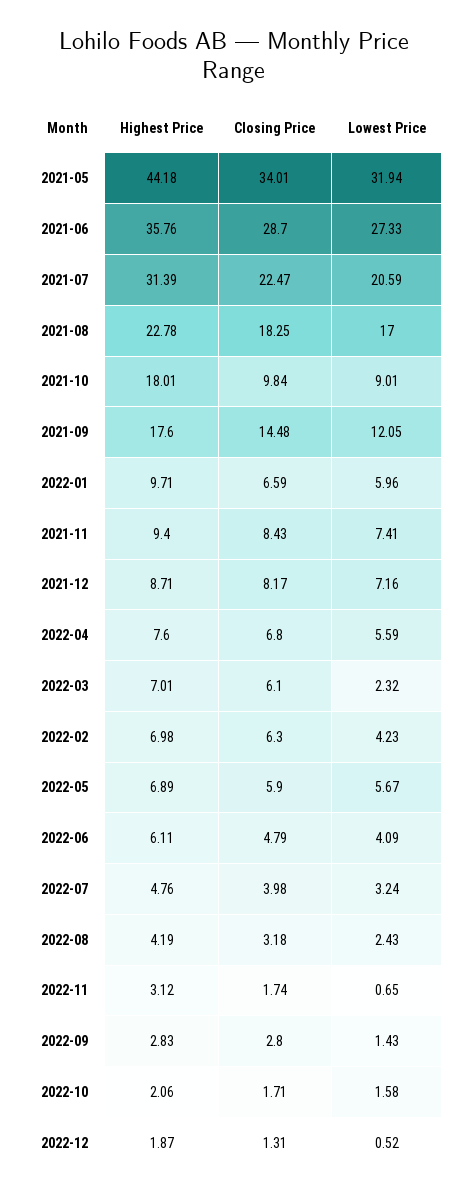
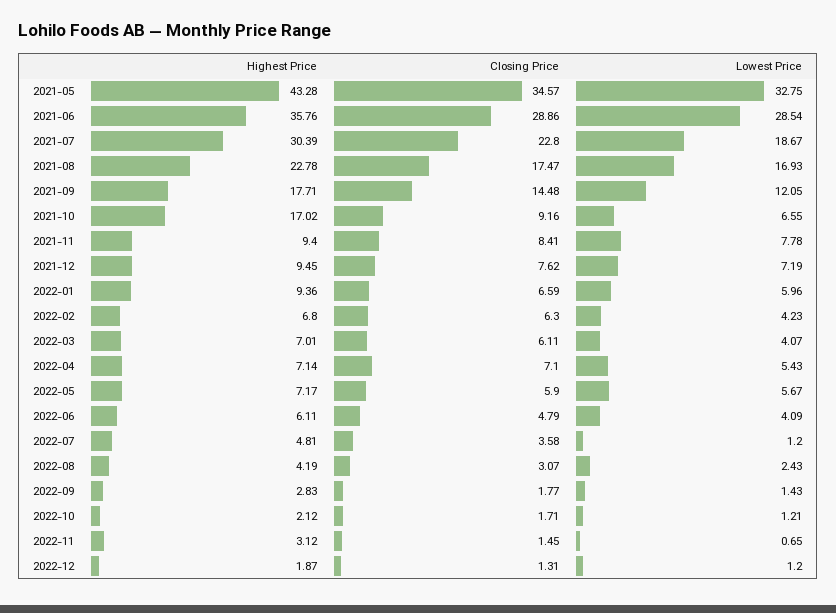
Highest Price, 2021-05: 44.18 -> 43.28
Closing Price, 2021-05: 34.01 -> 34.57
Lowest Price, 2021-05: 31.94 -> 32.75
Closing Price, 2021-06: 28.7 -> 28.86
Lowest Price, 2021-06: 27.33 -> 28.54
Highest Price, 2021-07: 31.39 -> 30.39
Closing Price, 2021-07: 22.47 -> 22.8
Lowest Price, 2021-07: 20.59 -> 18.67
Closing Price, 2021-08: 18.25 -> 17.47
Lowest Price, 2021-08: 17 -> 16.93
Highest Price, 2021-10: 18.01 -> 17.02
Closing Price, 2021-10: 9.84 -> 9.16
Lowest Price, 2021-10: 9.01 -> 6.55
Highest Price, 2021-09: 17.6 -> 17.71
Highest Price, 2022-01: 9.71 -> 9.36
Closing Price, 2021-11: 8.43 -> 8.41
Lowest Price, 2021-11: 7.41 -> 7.78
Highest Price, 2021-12: 8.71 -> 9.45
Closing Price, 2021-12: 8.17 -> 7.62
Lowest Price, 2021-12: 7.16 -> 7.19
Highest Price, 2022-04: 7.6 -> 7.14
Closing Price, 2022-04: 6.8 -> 7.1
Lowest Price, 2022-04: 5.59 -> 5.43
Closing Price, 2022-03: 6.1 -> 6.11
Lowest Price, 2022-03: 2.32 -> 4.07
Highest Price, 2022-02: 6.98 -> 6.8
Highest Price, 2022-05: 6.89 -> 7.17
Highest Price, 2022-07: 4.76 -> 4.81
Closing Price, 2022-07: 3.98 -> 3.58
Lowest Price, 2022-07: 3.24 -> 1.2
Closing Price, 2022-08: 3.18 -> 3.07
Closing Price, 2022-11: 1.74 -> 1.45
Closing Price, 2022-09: 2.8 -> 1.77
Highest Price, 2022-10: 2.06 -> 2.12
Lowest Price, 2022-10: 1.58 -> 1.21
Lowest Price, 2022-12: 0.52 -> 1.2

